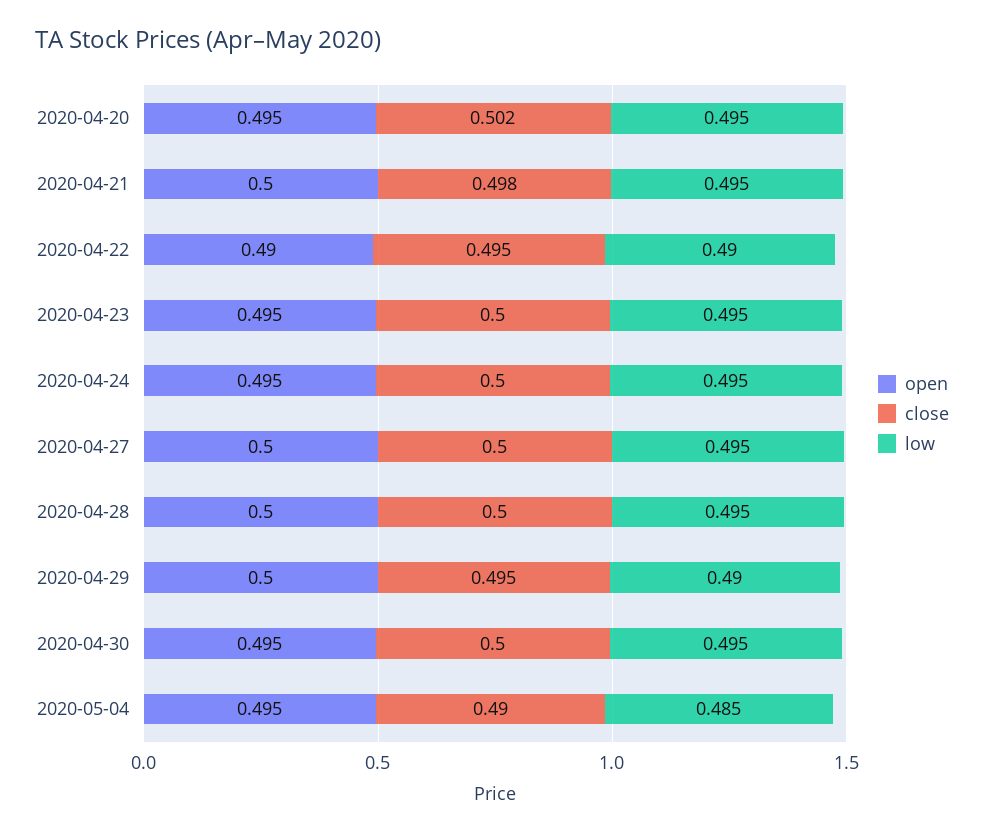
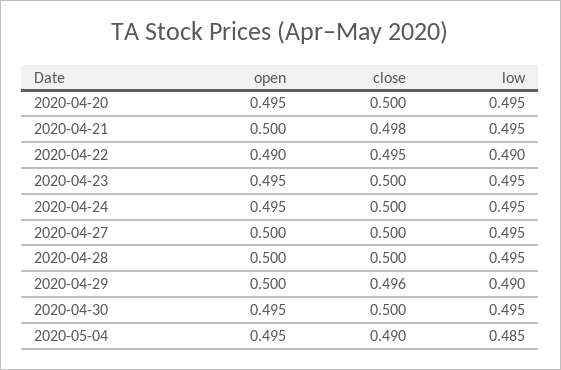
close, 2020-04-20: 0.502 -> 0.5
close, 2020-04-29: 0.495 -> 0.496

